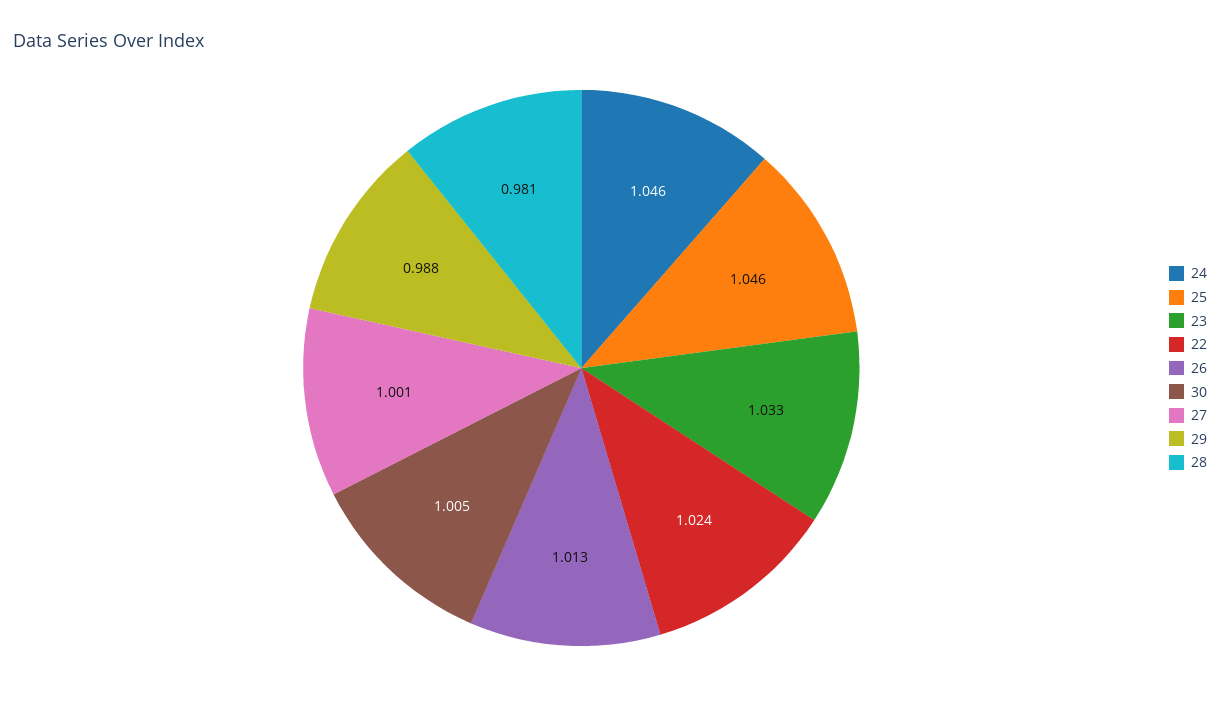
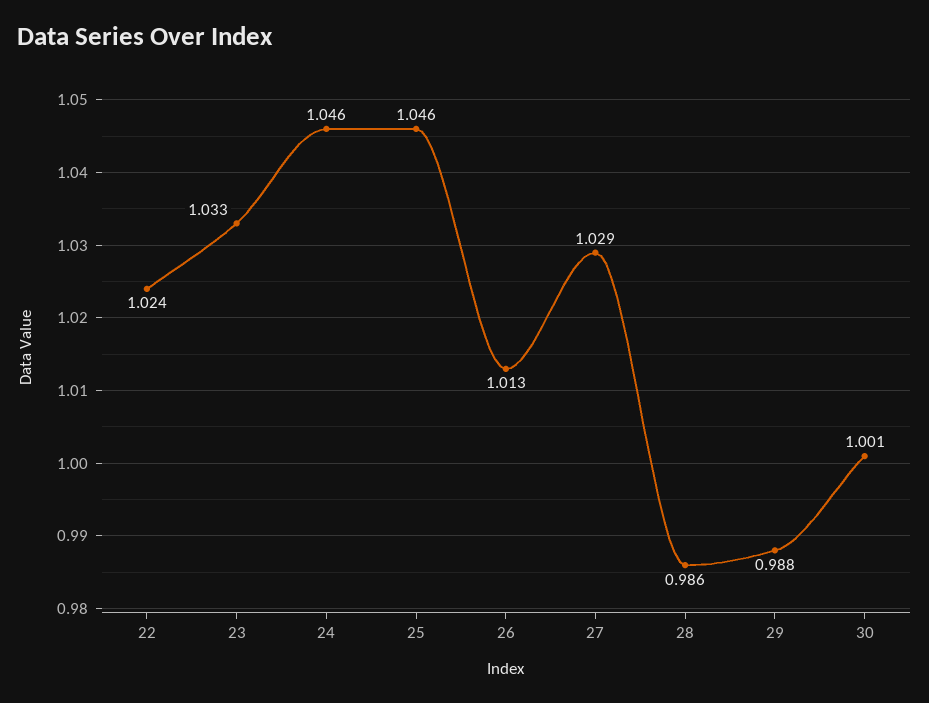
30: 1.005 -> 1.001
27: 1.001 -> 1.029
28: 0.981 -> 0.986

